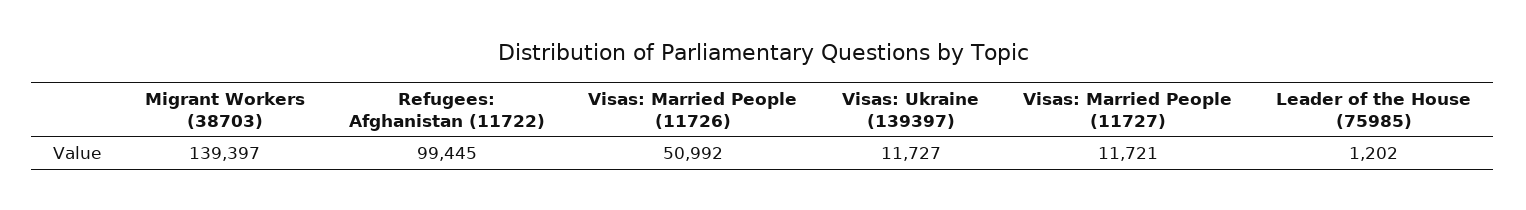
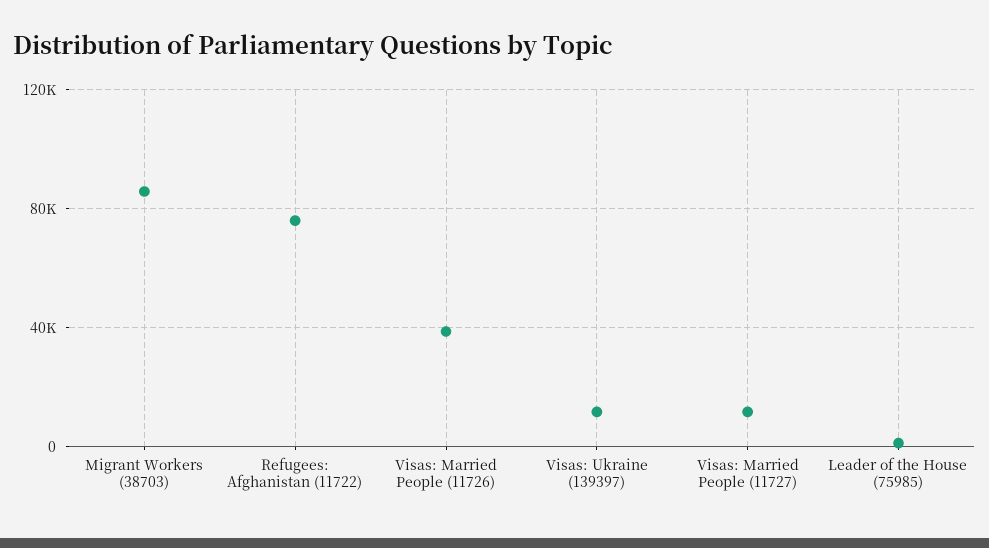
Migrant Workers (38703): 139397 -> 85000
Refugees: Afghanistan (11722): 99445 -> 75000
Visas: Married People (11726): 50992 -> 40000

